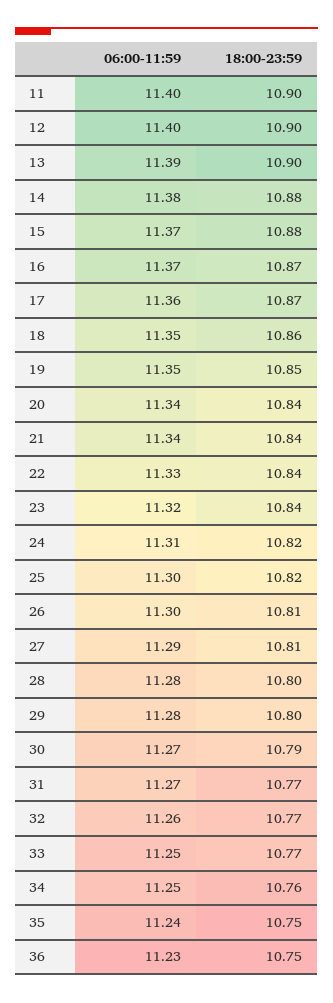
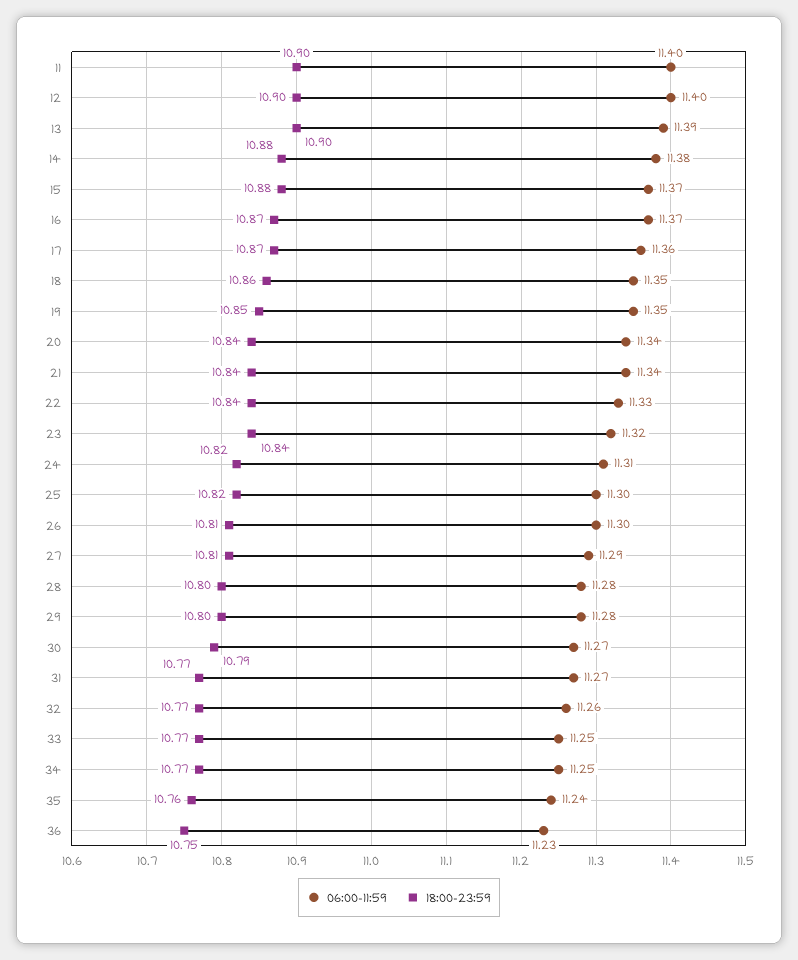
18:00-23:59, 34: 10.76 -> 10.77
18:00-23:59, 35: 10.75 -> 10.76

